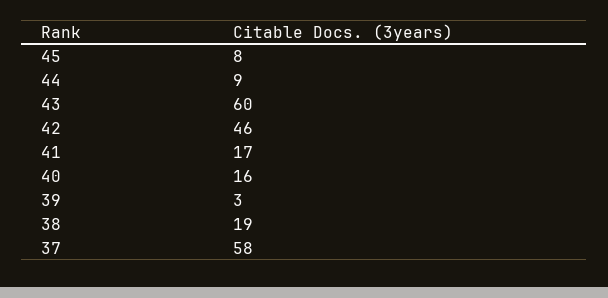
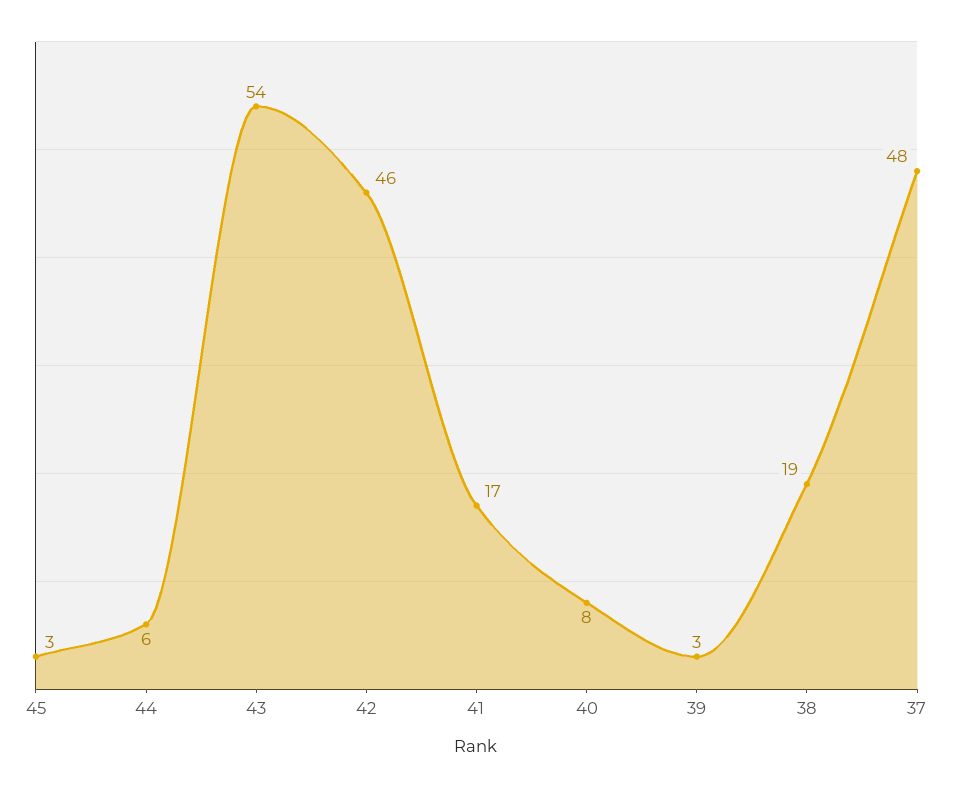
45: 8 -> 3
44: 9 -> 6
43: 60 -> 54
40: 16 -> 8
37: 58 -> 48

